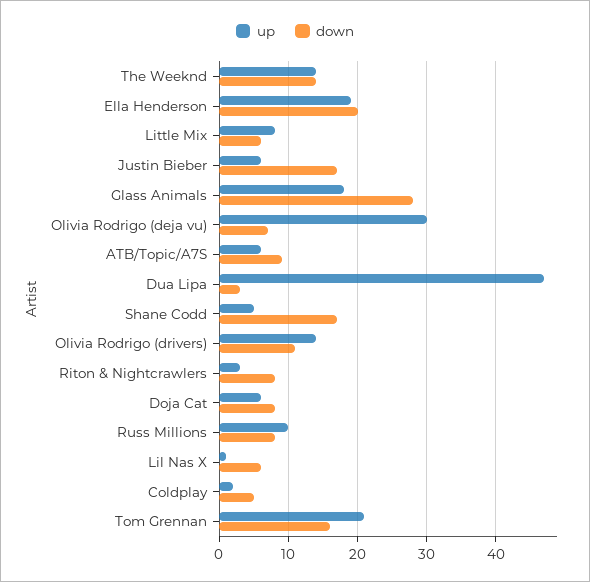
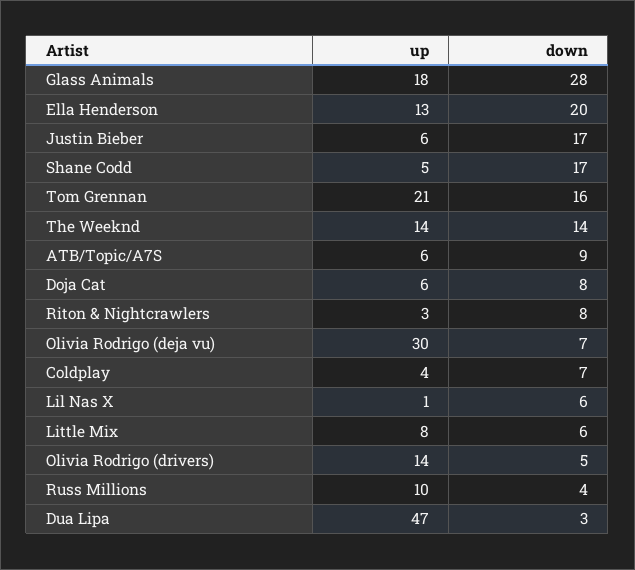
up, Ella Henderson: 19 -> 13
down, Olivia Rodrigo (drivers): 11 -> 5
down, Russ Millions: 8 -> 4
up, Coldplay: 2 -> 4
down, Coldplay: 5 -> 7

